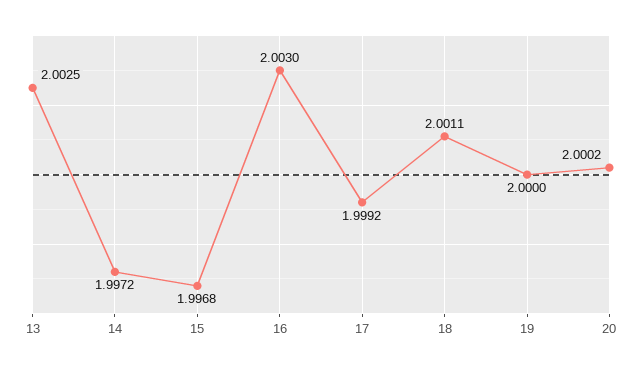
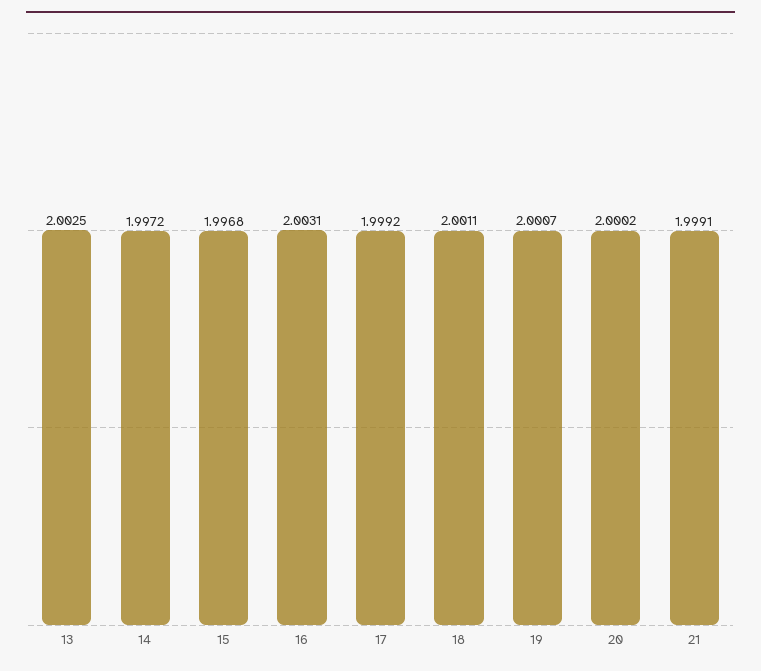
16: 2.003 -> 2.0031
19: 2 -> 2.0007
21: none -> 1.9991

